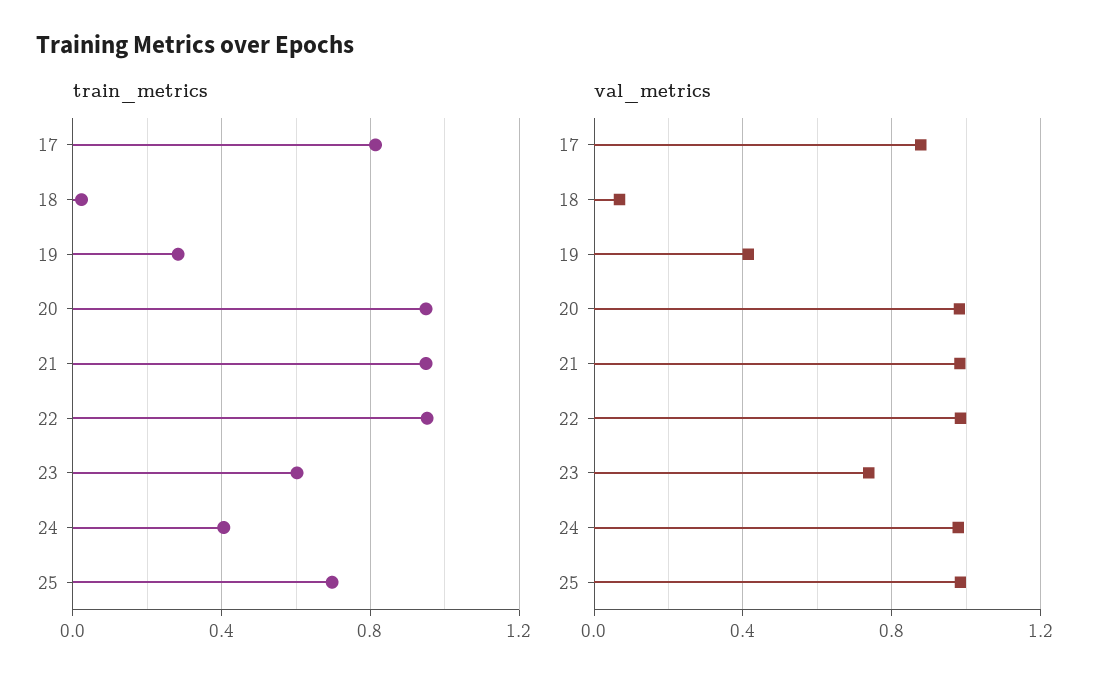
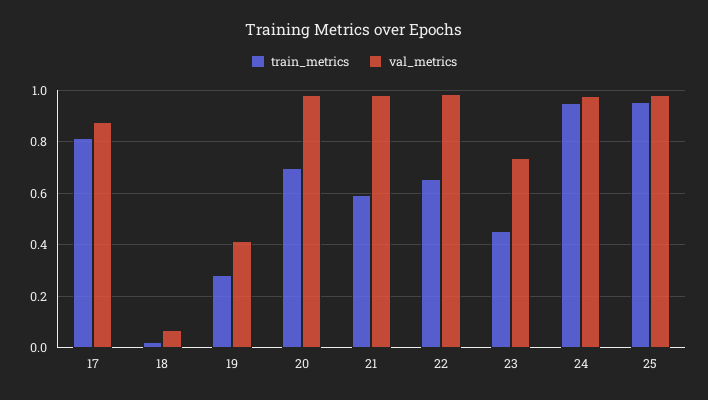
train_metrics, 20: 0.95 -> 0.7
train_metrics, 21: 0.95 -> 0.6
train_metrics, 22: 0.95 -> 0.65
train_metrics, 23: 0.6 -> 0.45
train_metrics, 24: 0.4 -> 0.95
train_metrics, 25: 0.7 -> 0.95

